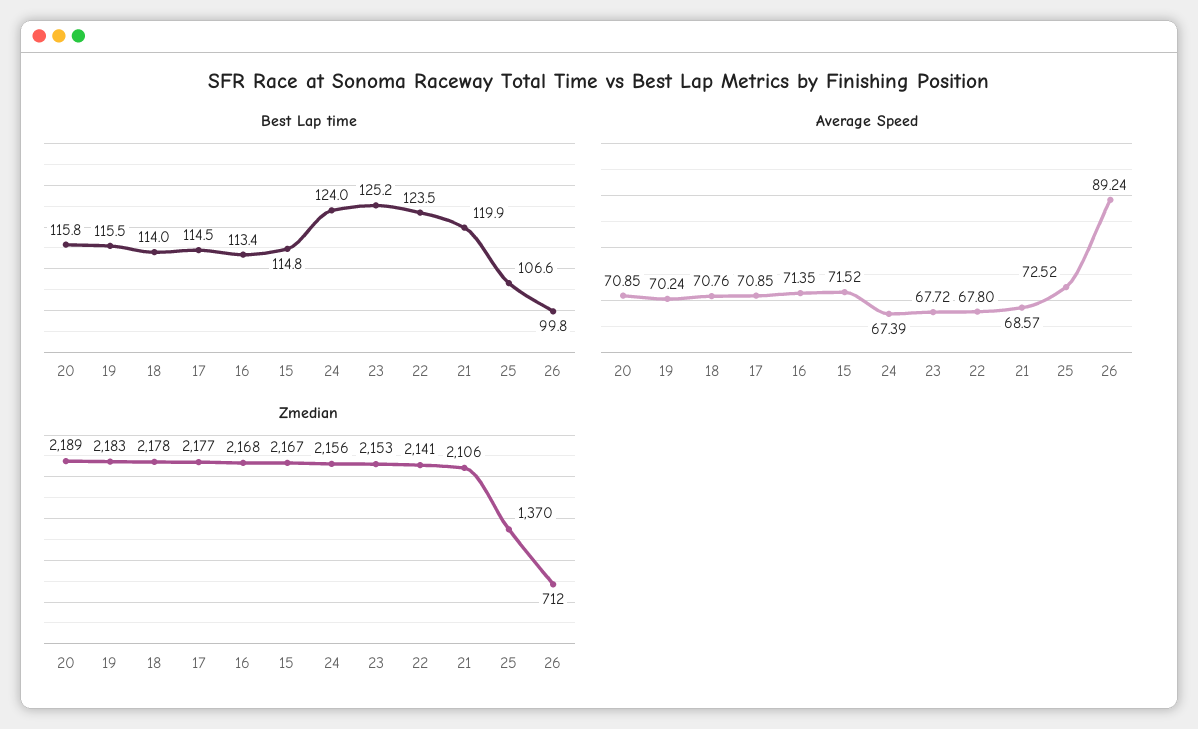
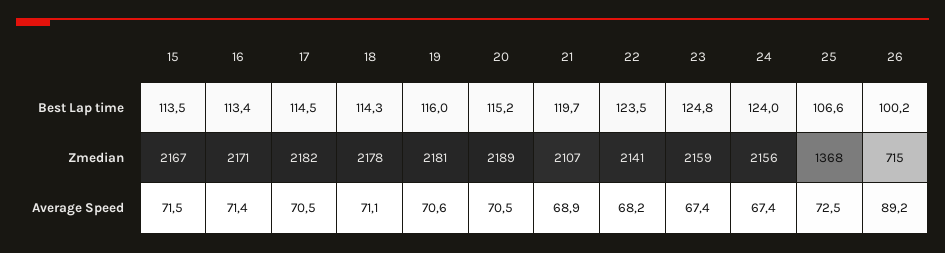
Best Lap time, 20: 115.8 -> 115.2
Best Lap time, 19: 115.5 -> 116
Best Lap time, 18: 114 -> 114.3
Best Lap time, 15: 114.8 -> 113.5
Best Lap time, 23: 125.2 -> 124.8
Best Lap time, 21: 119.9 -> 119.7
Best Lap time, 26: 99.8 -> 100.2
Average Speed, 20: 70.85 -> 70.5
Average Speed, 19: 70.24 -> 70.6
Average Speed, 18: 70.76 -> 71.1
Average Speed, 17: 70.85 -> 70.5
Average Speed, 23: 67.72 -> 67.4
Average Speed, 22: 67.8 -> 68.2
Average Speed, 21: 68.57 -> 68.9
Zmedian, 19: 2183 -> 2181
Zmedian, 17: 2177 -> 2182
Zmedian, 16: 2168 -> 2171
Zmedian, 23: 2153 -> 2159
Zmedian, 21: 2106 -> 2107
Zmedian, 25: 1370 -> 1368
Zmedian, 26: 712 -> 715

